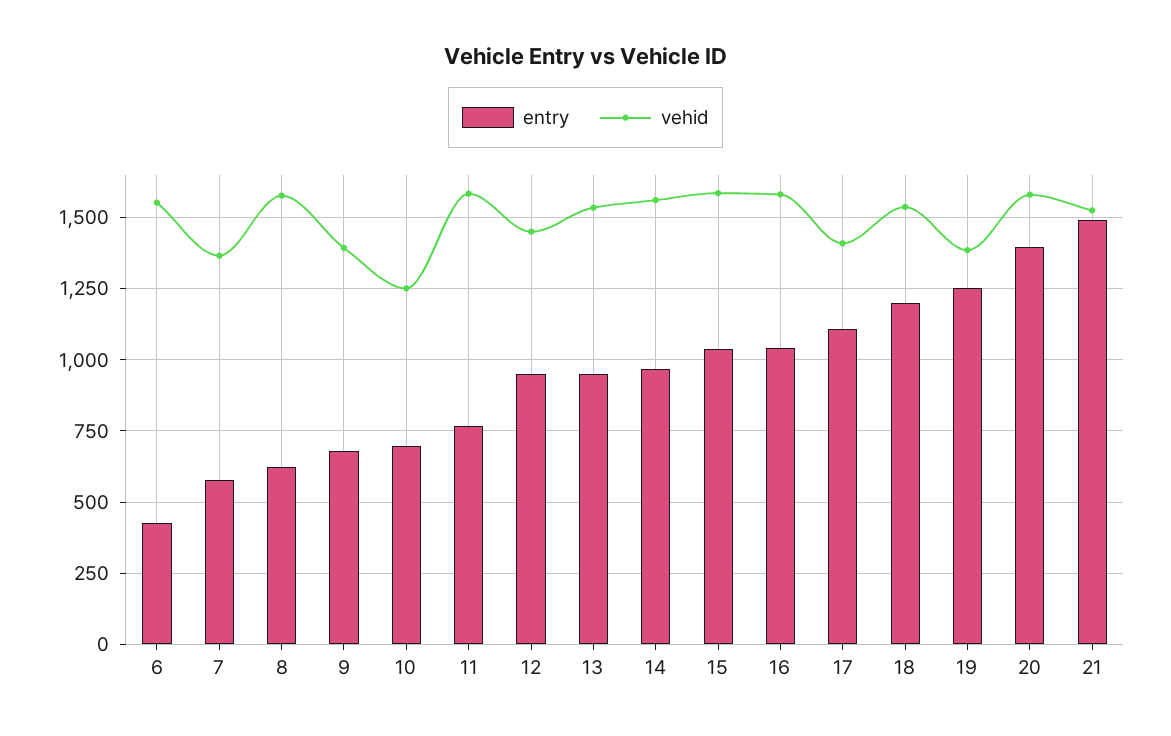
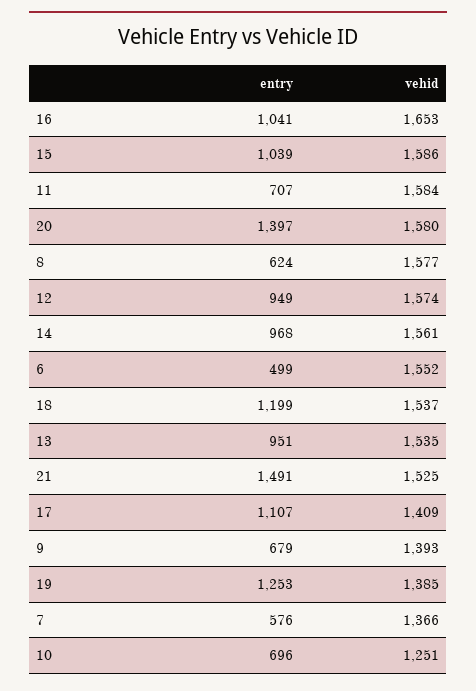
entry, 6: 425 -> 499
entry, 11: 775 -> 707
vehid, 12: 1450 -> 1574
vehid, 16: 1575 -> 1653

